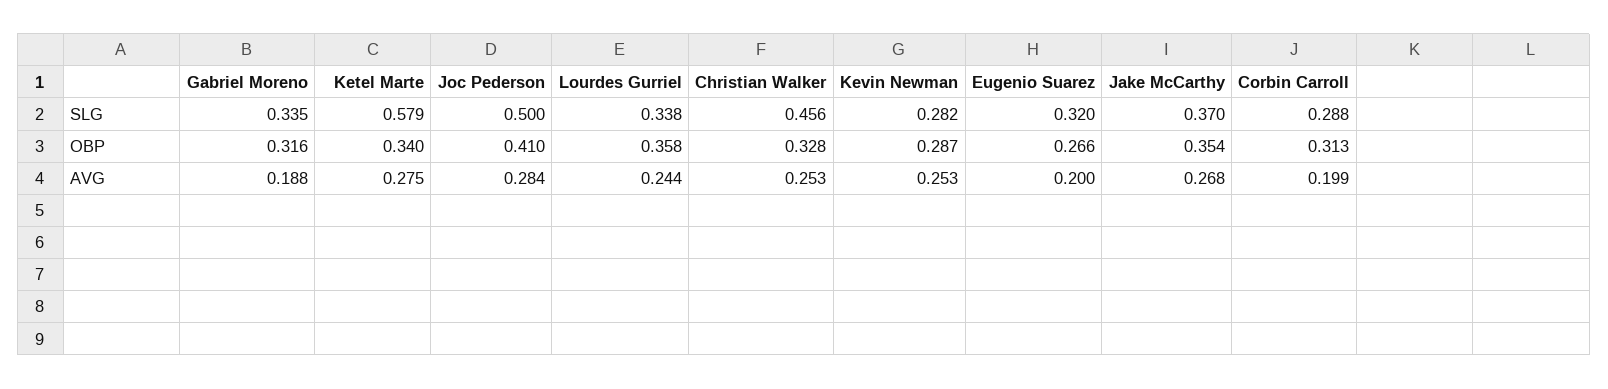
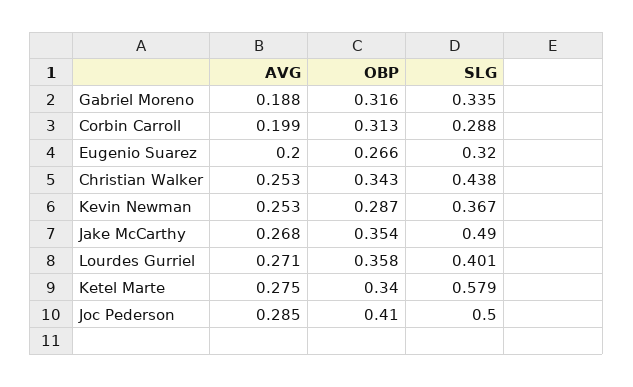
Lourdes Gurriel, SLG: 0.338 -> 0.401
Christian Walker, SLG: 0.456 -> 0.438
Kevin Newman, SLG: 0.282 -> 0.367
Jake McCarthy, SLG: 0.37 -> 0.49
Christian Walker, OBP: 0.328 -> 0.343
Joc Pederson, AVG: 0.284 -> 0.285
Lourdes Gurriel, AVG: 0.244 -> 0.271

